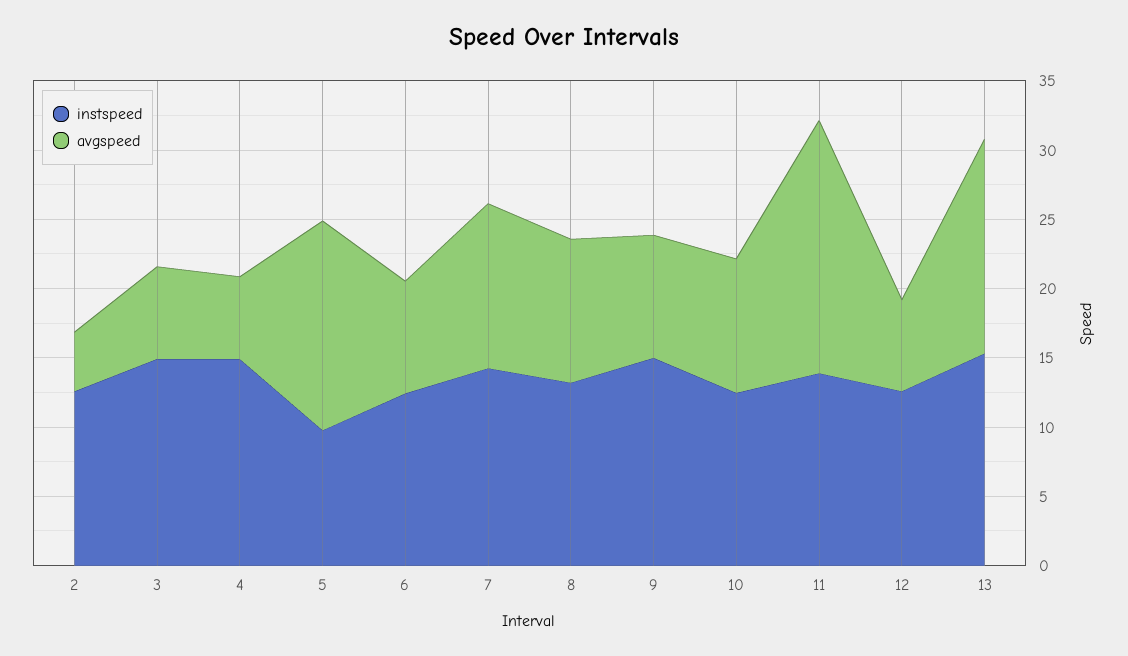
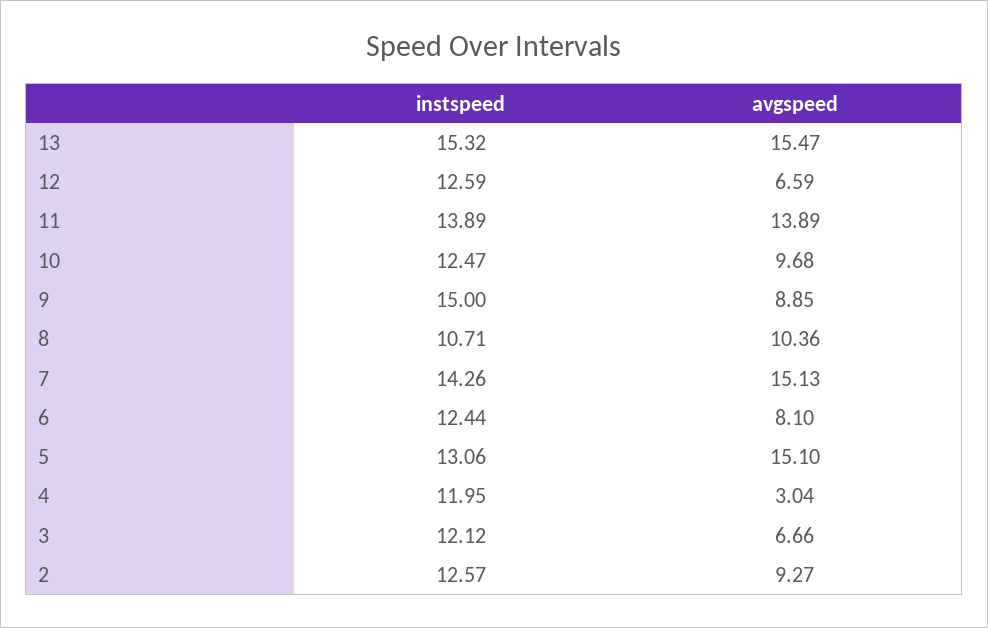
avgspeed, 2: 4 -> 9.27
instspeed, 3: 15 -> 12.12
instspeed, 4: 15 -> 11.95
avgspeed, 4: 6 -> 3.04
instspeed, 5: 10 -> 13.06
avgspeed, 7: 12 -> 15.13
instspeed, 8: 13 -> 10.71
avgspeed, 11: 18 -> 13.89

